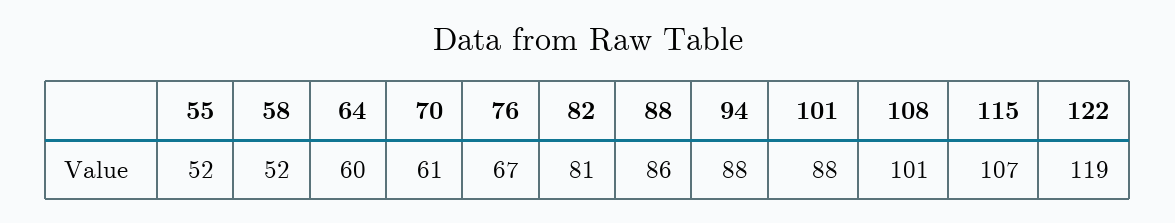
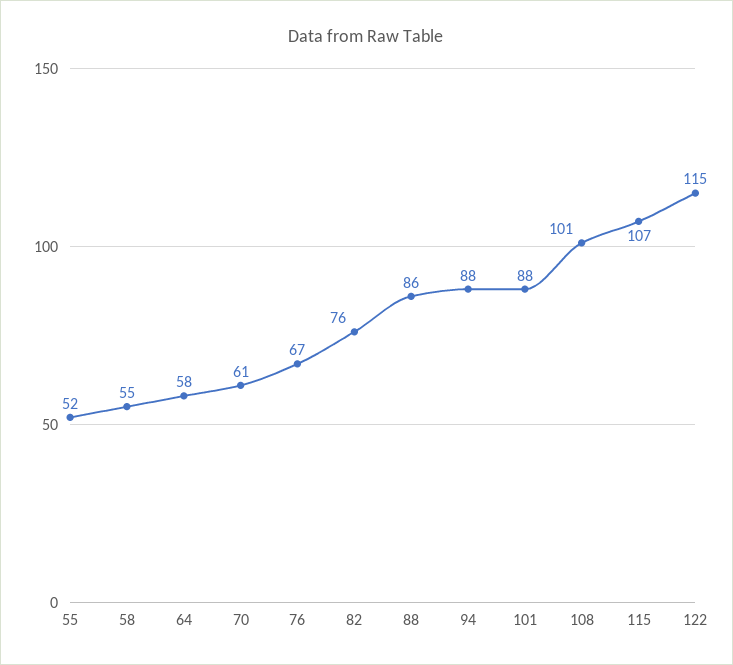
58: 52 -> 55
64: 60 -> 58
82: 81 -> 76
122: 119 -> 115

